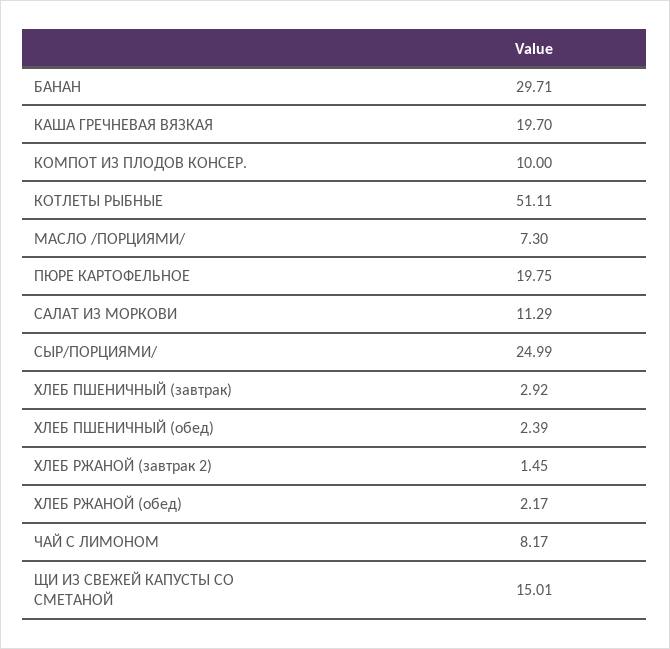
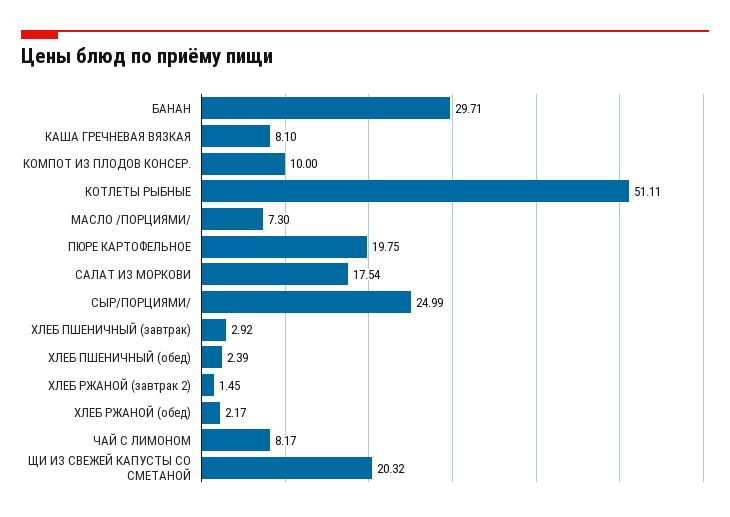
КАША ГРЕЧНЕВАЯ ВЯЗКАЯ: 19.7 -> 8.1
САЛАТ ИЗ МОРКОВИ: 11.29 -> 17.54
ЩИ ИЗ СВЕЖЕЙ КАПУСТЫ СО СМЕТАНОЙ: 15.01 -> 20.32

